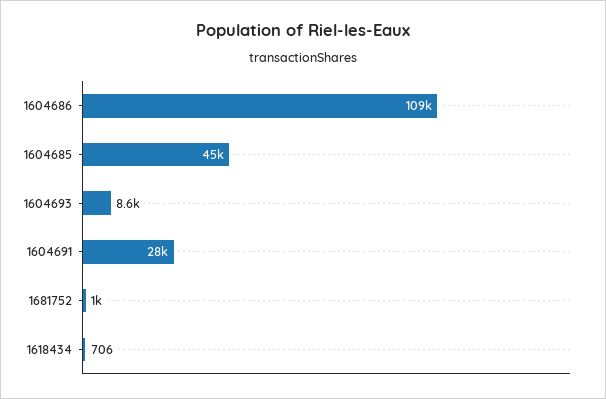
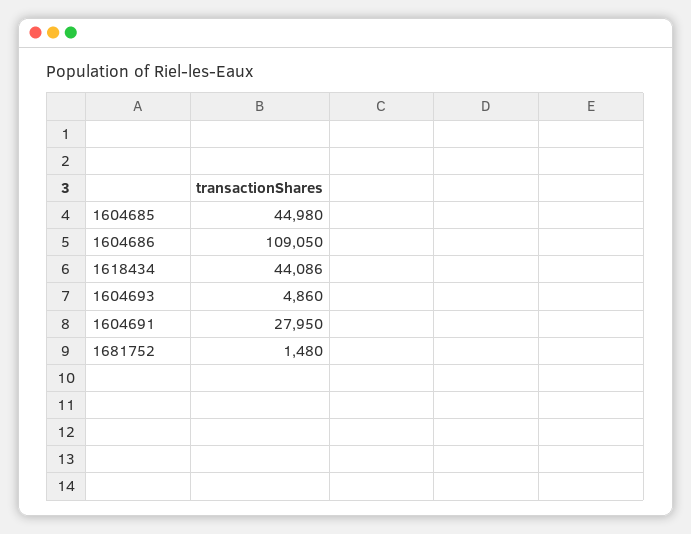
1604693: 8600 -> 4860
1681752: 1000 -> 1480
1618434: 706 -> 44086

